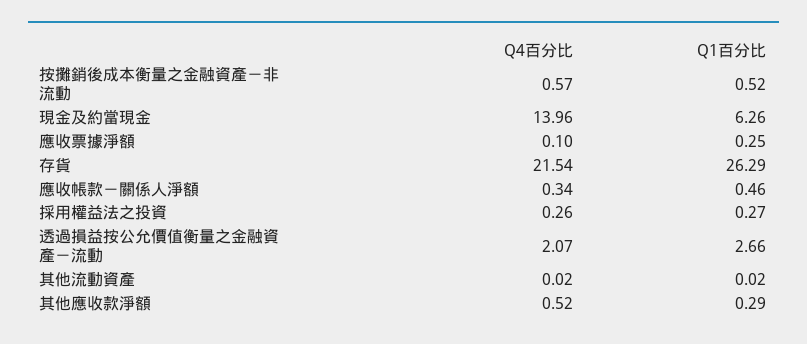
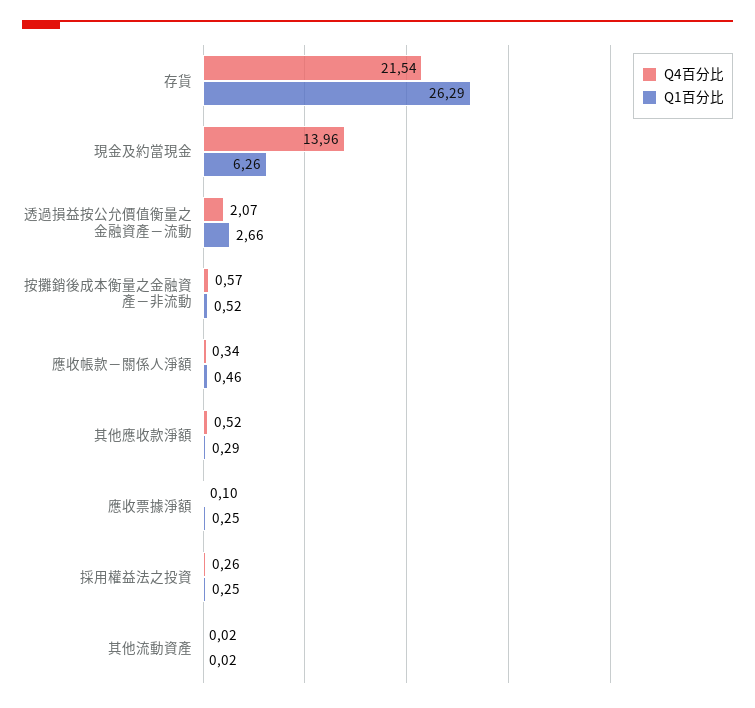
Q1百分比, 採用權益法之投資: 0.27 -> 0.25

